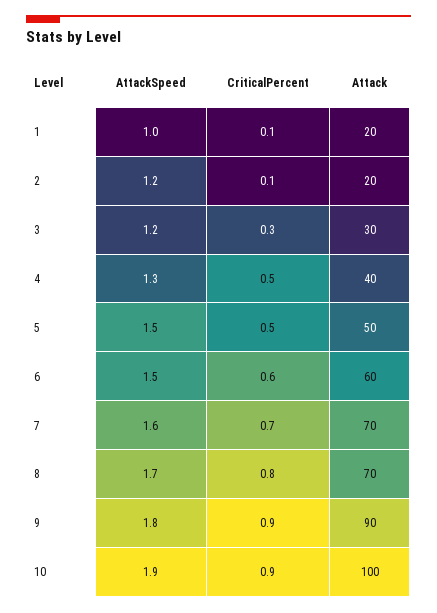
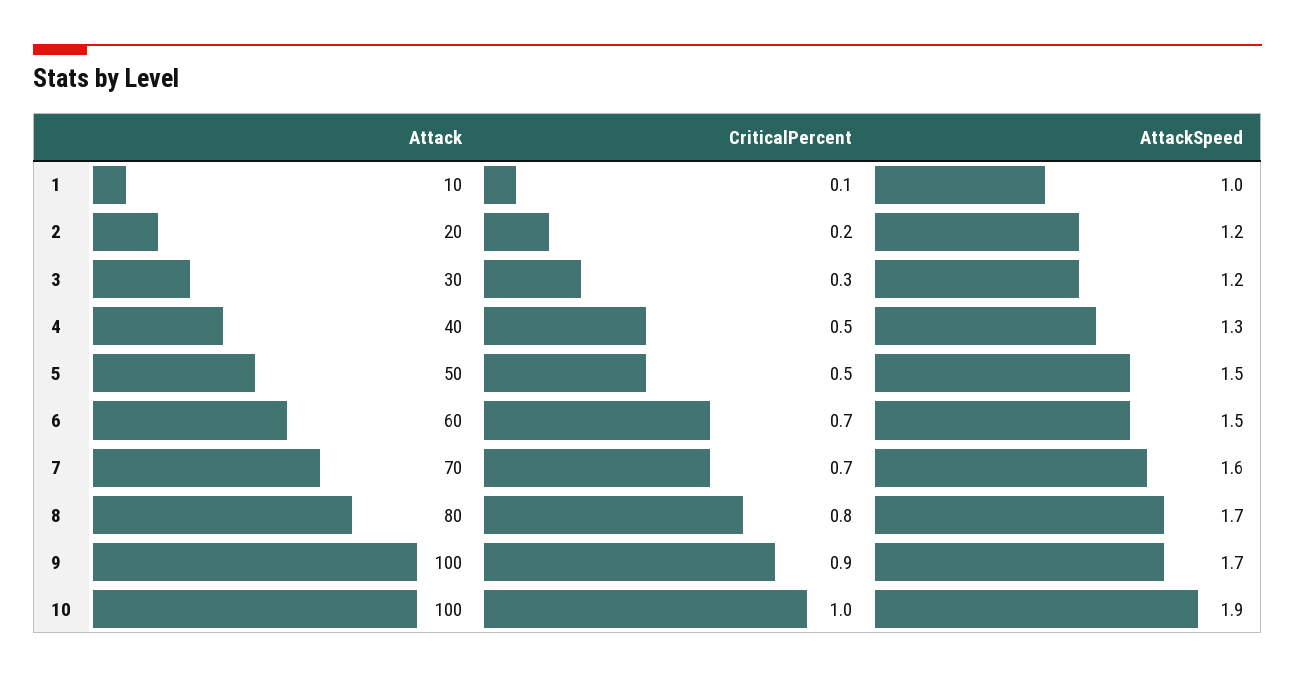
Attack, 1: 20 -> 10
CriticalPercent, 2: 0.1 -> 0.2
CriticalPercent, 6: 0.6 -> 0.7
Attack, 8: 70 -> 80
AttackSpeed, 9: 1.8 -> 1.7
Attack, 9: 90 -> 100
CriticalPercent, 10: 0.9 -> 1

